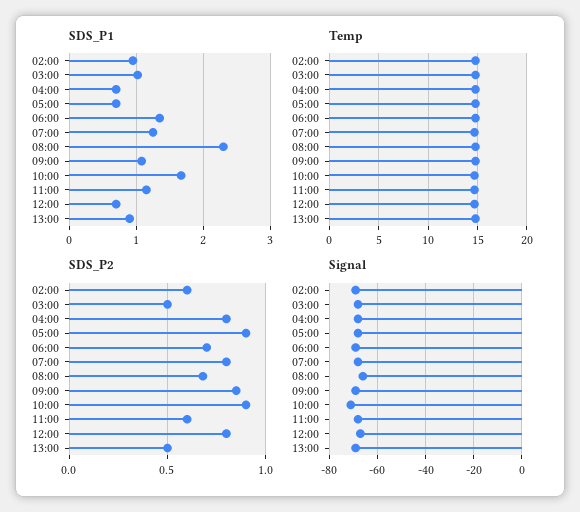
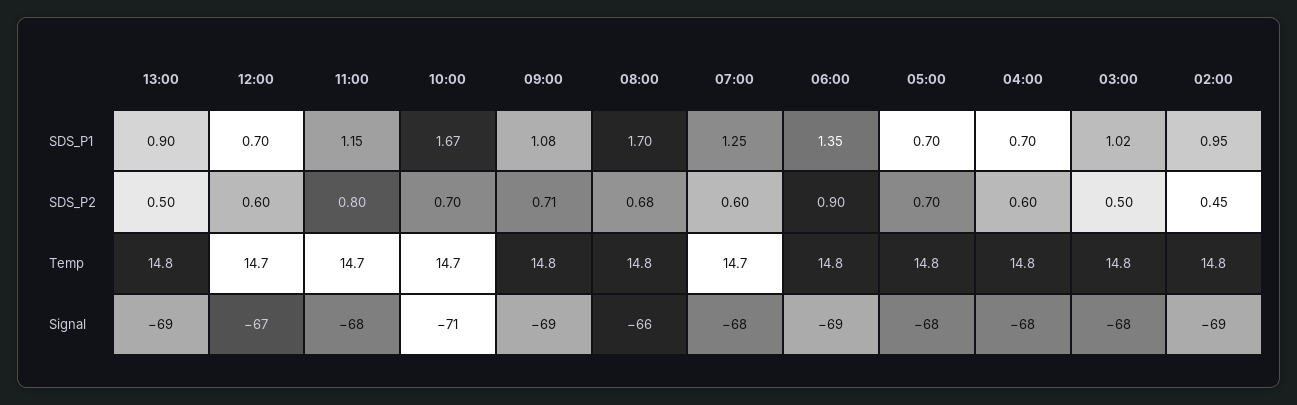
SDS_P1, 08:00: 2.3 -> 1.7
SDS_P2, 02:00: 0.6 -> 0.45
SDS_P2, 04:00: 0.8 -> 0.6
SDS_P2, 05:00: 0.9 -> 0.7
SDS_P2, 06:00: 0.7 -> 0.9
SDS_P2, 07:00: 0.8 -> 0.6
SDS_P2, 09:00: 0.85 -> 0.71
SDS_P2, 10:00: 0.9 -> 0.7
SDS_P2, 11:00: 0.6 -> 0.8
SDS_P2, 12:00: 0.8 -> 0.6

